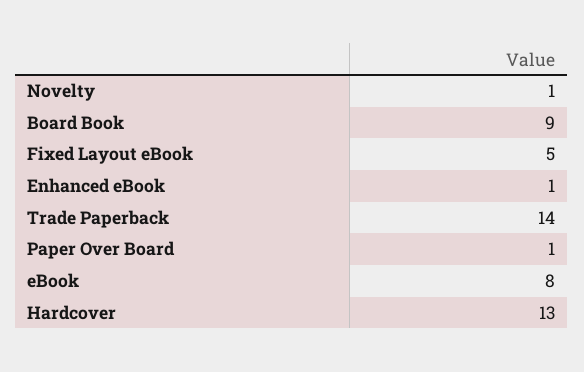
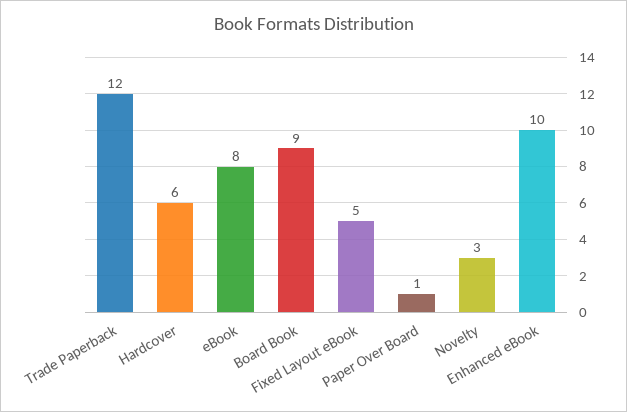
Novelty: 1 -> 3
Enhanced eBook: 1 -> 10
Trade Paperback: 14 -> 12
Hardcover: 13 -> 6

